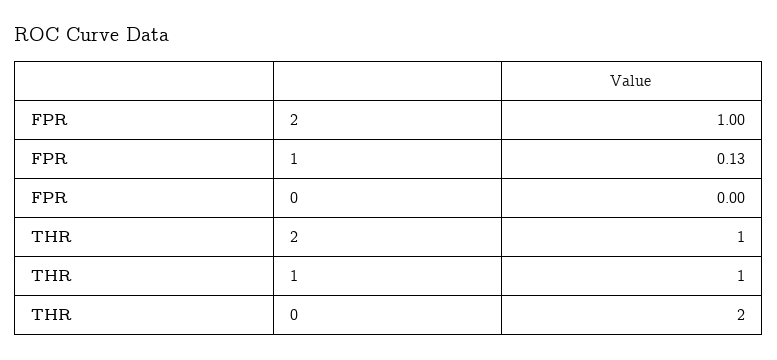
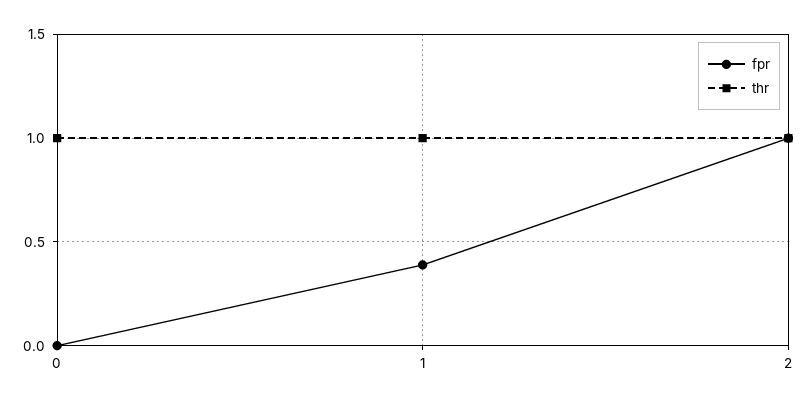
FPR, 1: 0.13 -> 0.4
THR, 0: 2 -> 1

